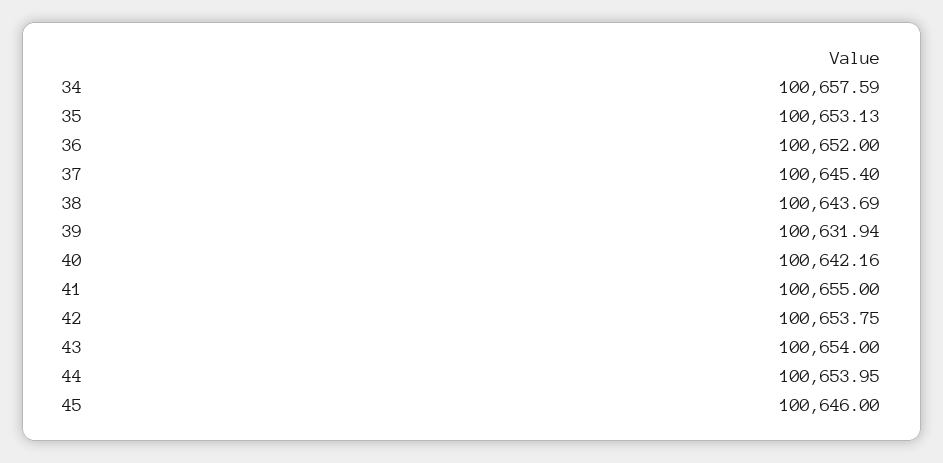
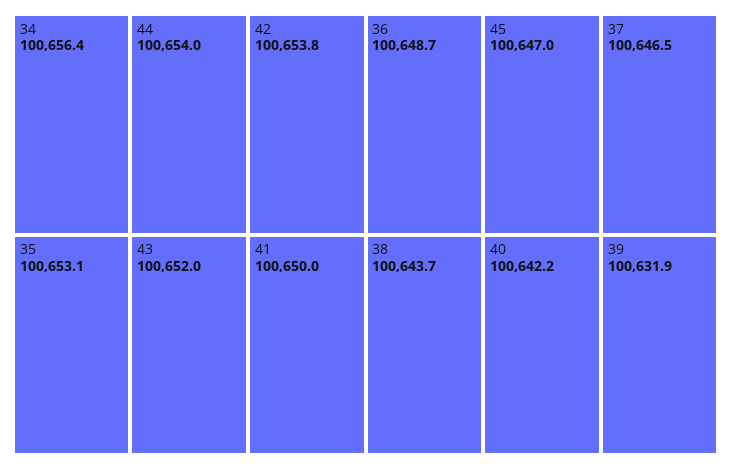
34: 100657.59 -> 100656.4
36: 100652 -> 100648.7
37: 100645.4 -> 100646.5
41: 100655 -> 100650
43: 100654 -> 100652
45: 100646 -> 100647

